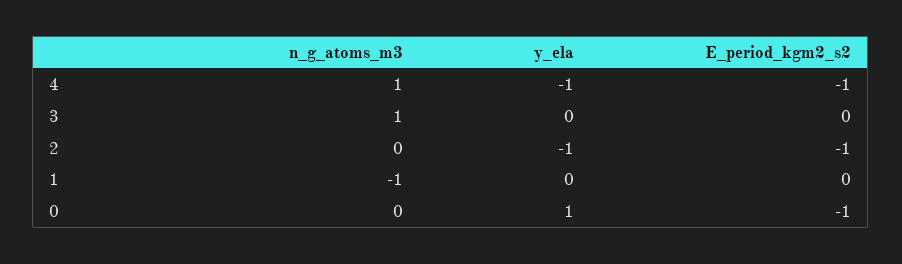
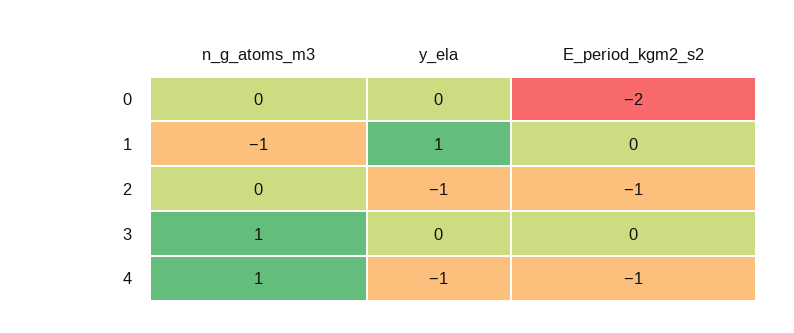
y_ela, 1: 0 -> 1
y_ela, 0: 1 -> 0
E_period_kgm2_s2, 0: -1 -> -2

